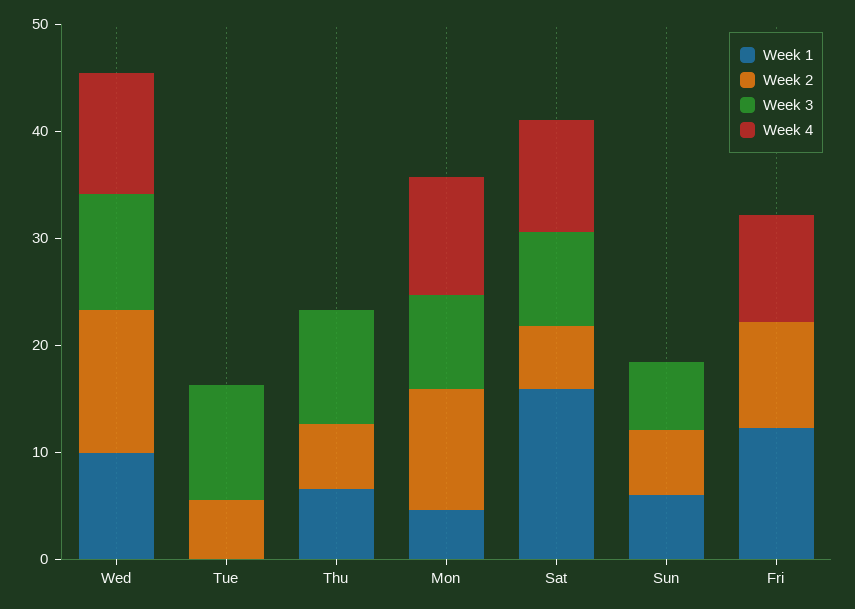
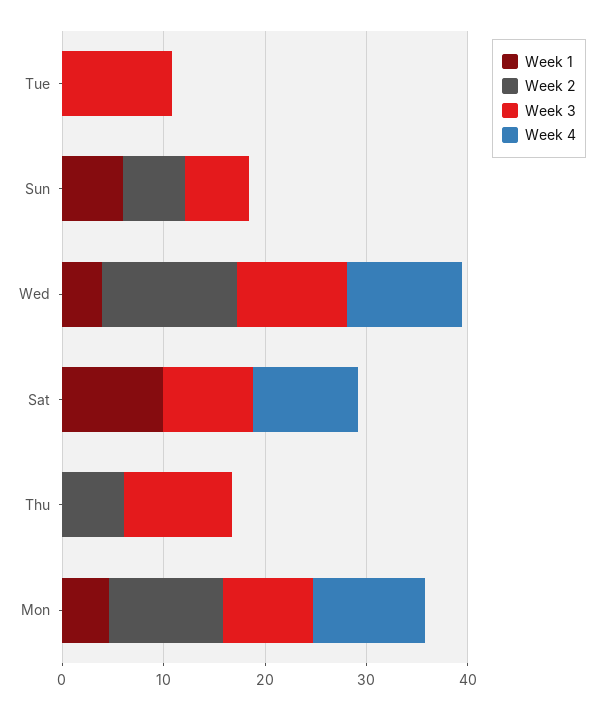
Week 1, Wed: 10 -> 4
Week 2, Tue: 6 -> 0
Week 1, Thu: 6 -> 0
Week 1, Sat: 16 -> 10
Week 2, Sat: 6 -> 0
Week 1, Fri: 12 -> none
Week 2, Fri: 10 -> none
Week 3, Fri: 0 -> none
Week 4, Fri: 10 -> none

